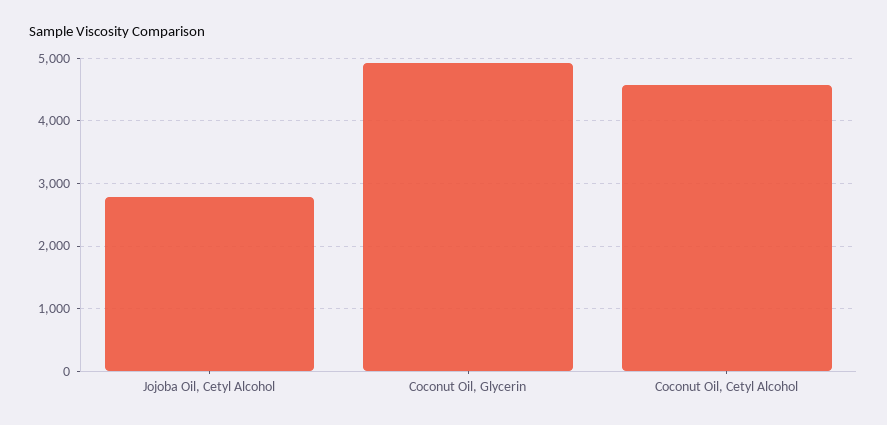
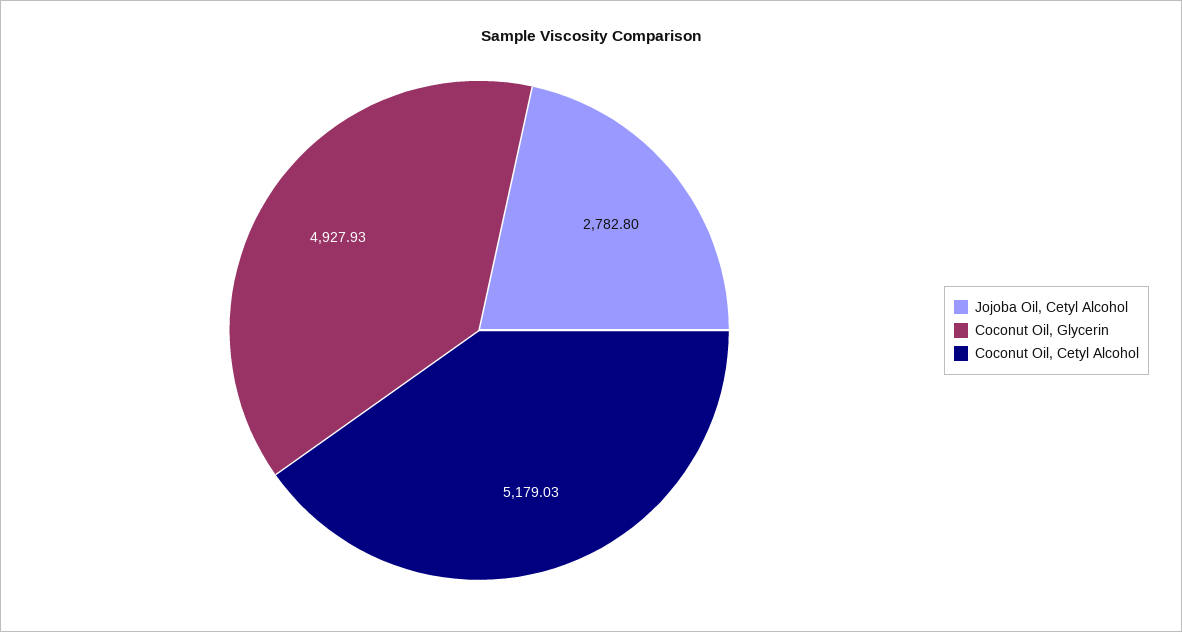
Coconut Oil, Cetyl Alcohol: 4600 -> 5179.03

